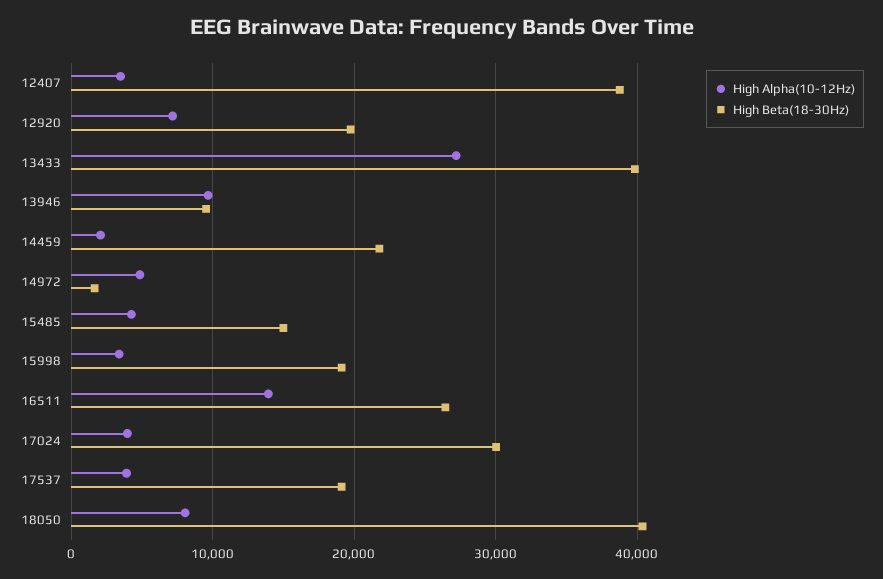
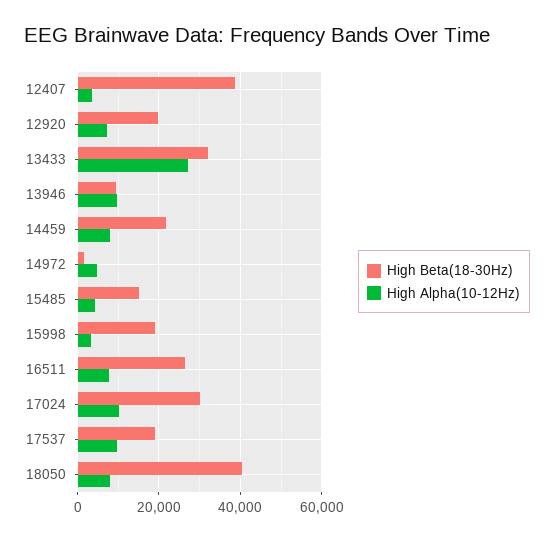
High Beta(18-30Hz), 13433: 40000 -> 32000
High Alpha(10-12Hz), 14459: 2000 -> 8000
High Alpha(10-12Hz), 16511: 14000 -> 8000
High Alpha(10-12Hz), 17024: 4000 -> 10000
High Alpha(10-12Hz), 17537: 4000 -> 10000

